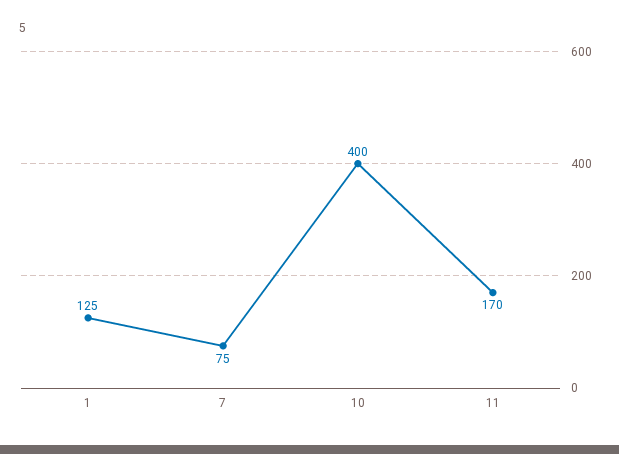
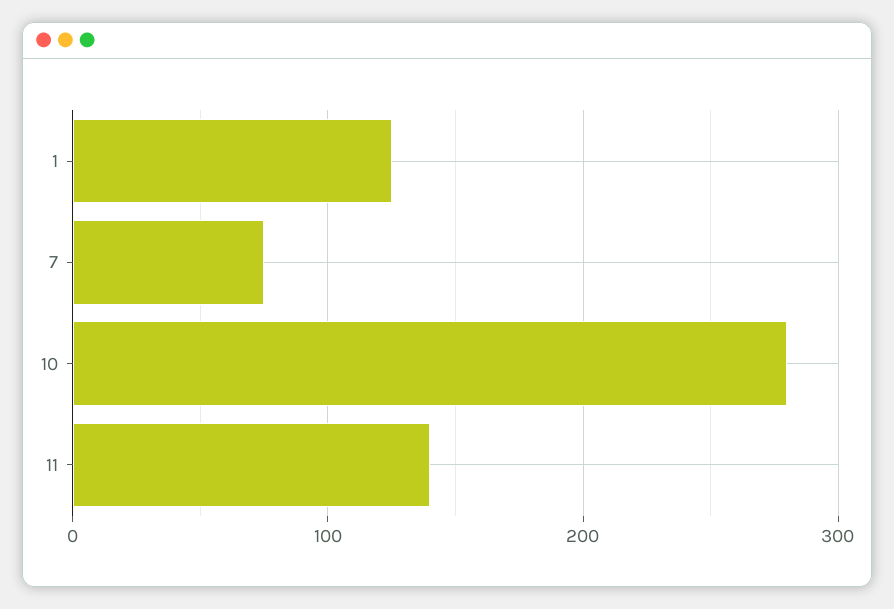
10: 400 -> 280
11: 170 -> 140

